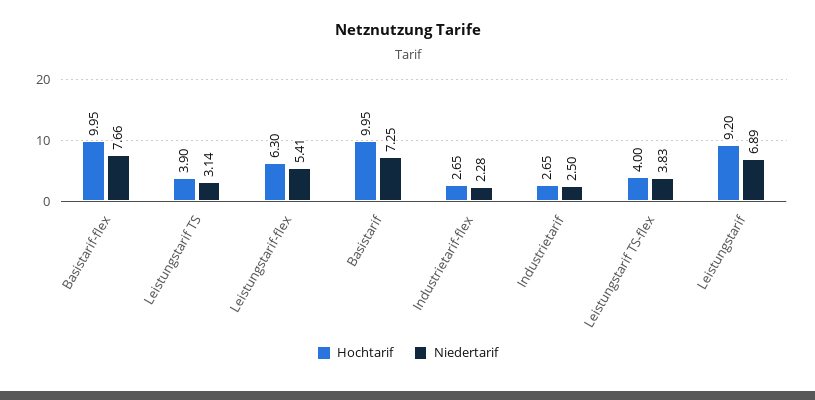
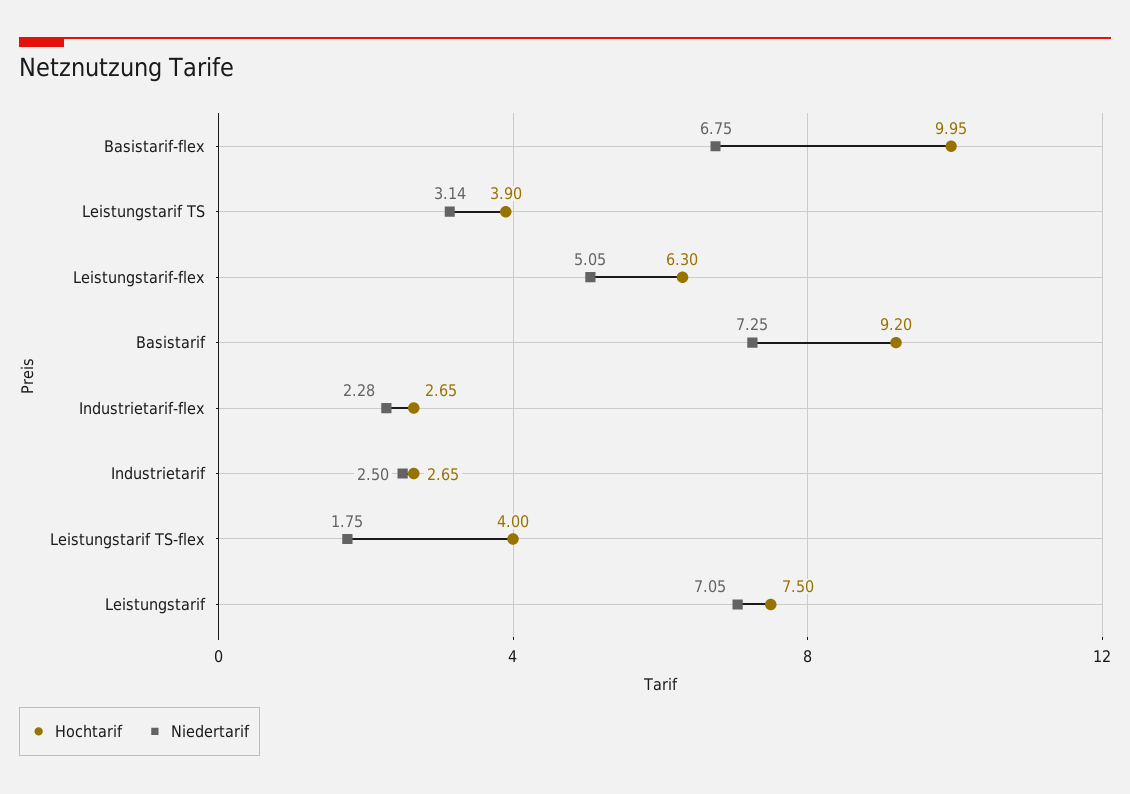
Niedertarif, Basistarif-flex: 7.66 -> 6.75
Niedertarif, Leistungstarif-flex: 5.41 -> 5.05
Hochtarif, Basistarif: 9.95 -> 9.2
Niedertarif, Leistungstarif TS-flex: 3.83 -> 1.75
Hochtarif, Leistungstarif: 9.2 -> 7.5
Niedertarif, Leistungstarif: 6.89 -> 7.05

